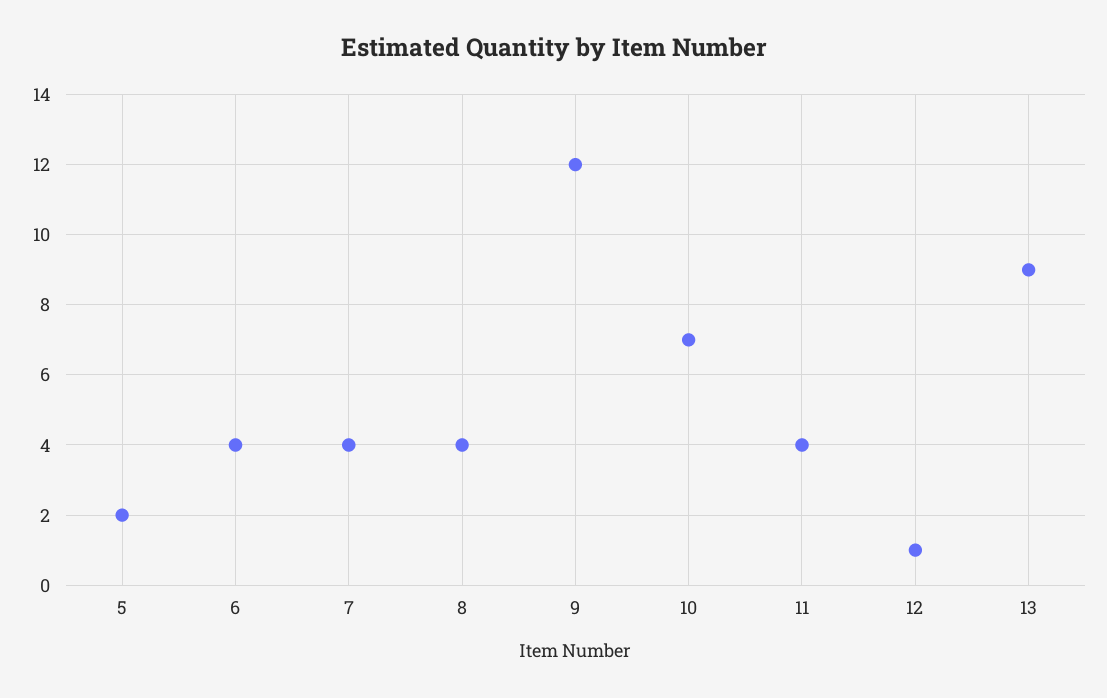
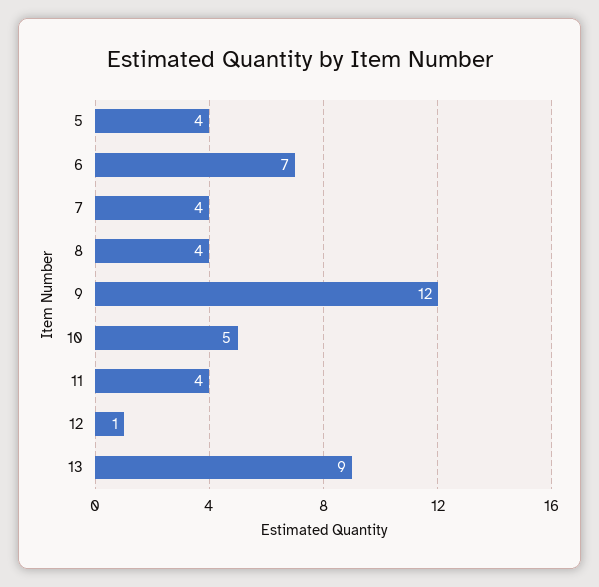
5: 2 -> 4
6: 4 -> 7
10: 7 -> 5

